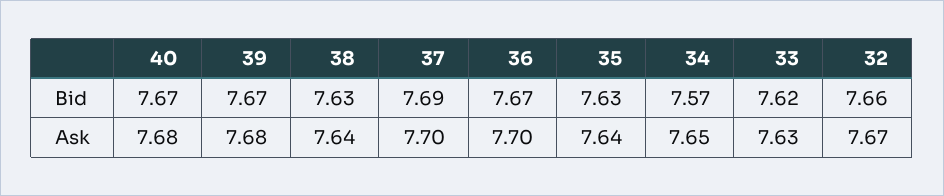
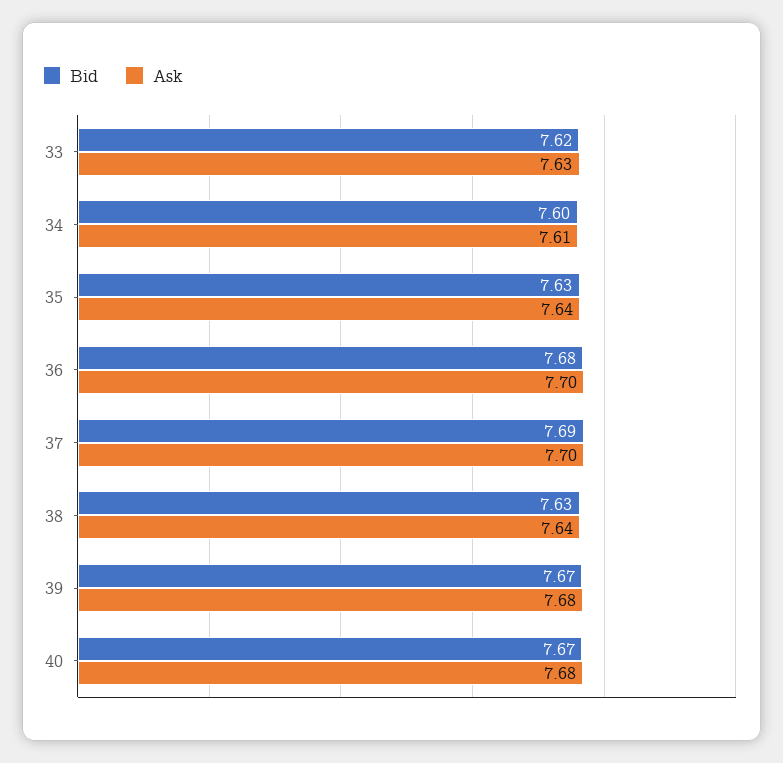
Bid, 36: 7.67 -> 7.68
Bid, 34: 7.57 -> 7.6
Bid, 32: 7.66 -> none
Ask, 34: 7.65 -> 7.61
Ask, 32: 7.67 -> none

